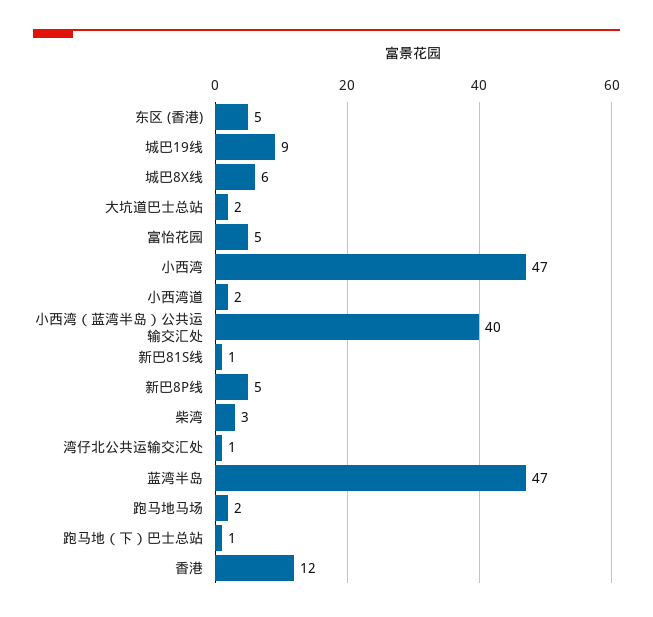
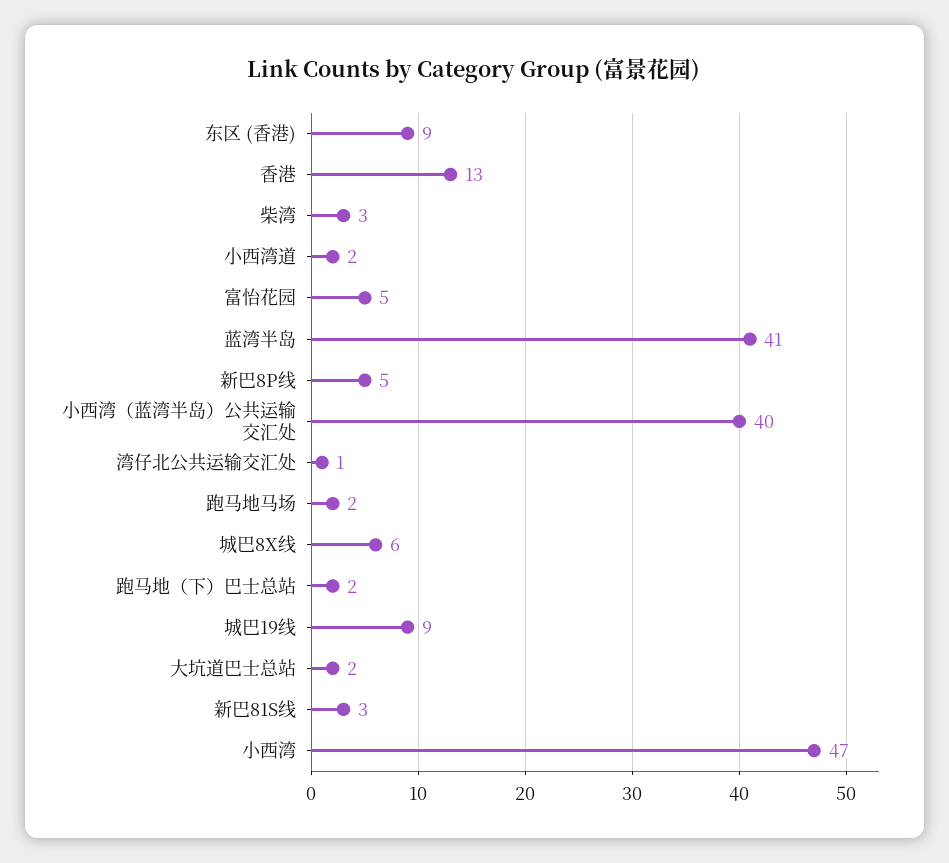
东区 (香港): 5 -> 9
新巴81S线: 1 -> 3
蓝湾半岛: 47 -> 41
跑马地（下）巴士总站: 1 -> 2
香港: 12 -> 13

